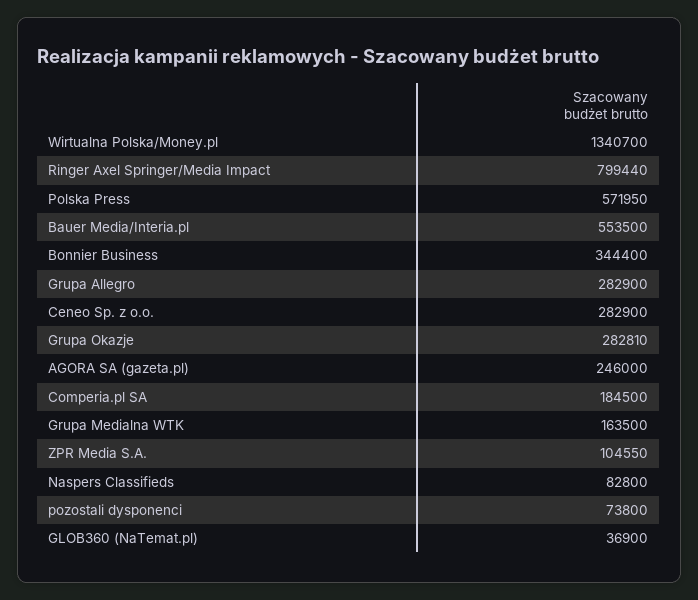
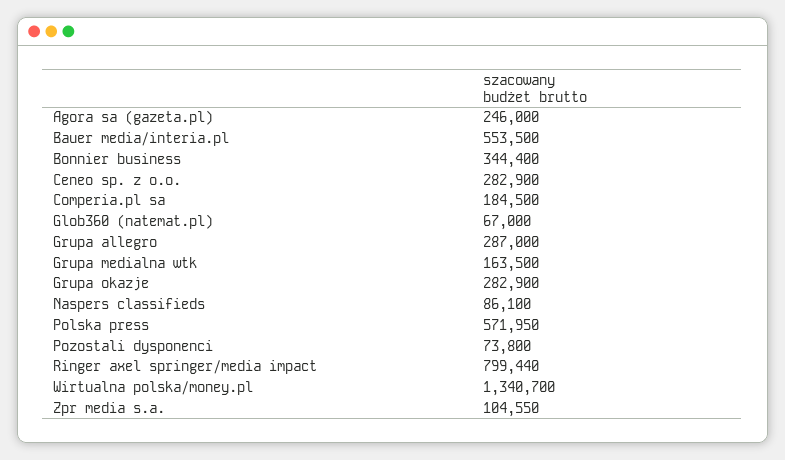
Grupa Allegro: 282900 -> 287000
Grupa Okazje: 282810 -> 282900
Naspers Classifieds: 82800 -> 86100
GLOB360 (NaTemat.pl): 36900 -> 67000

